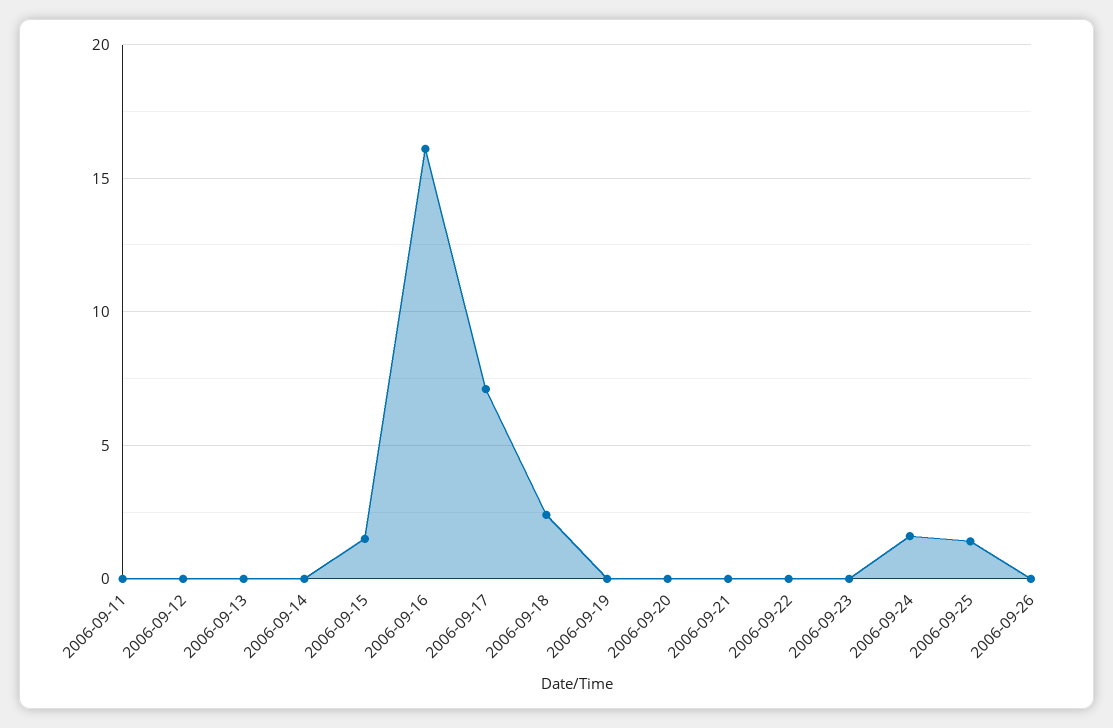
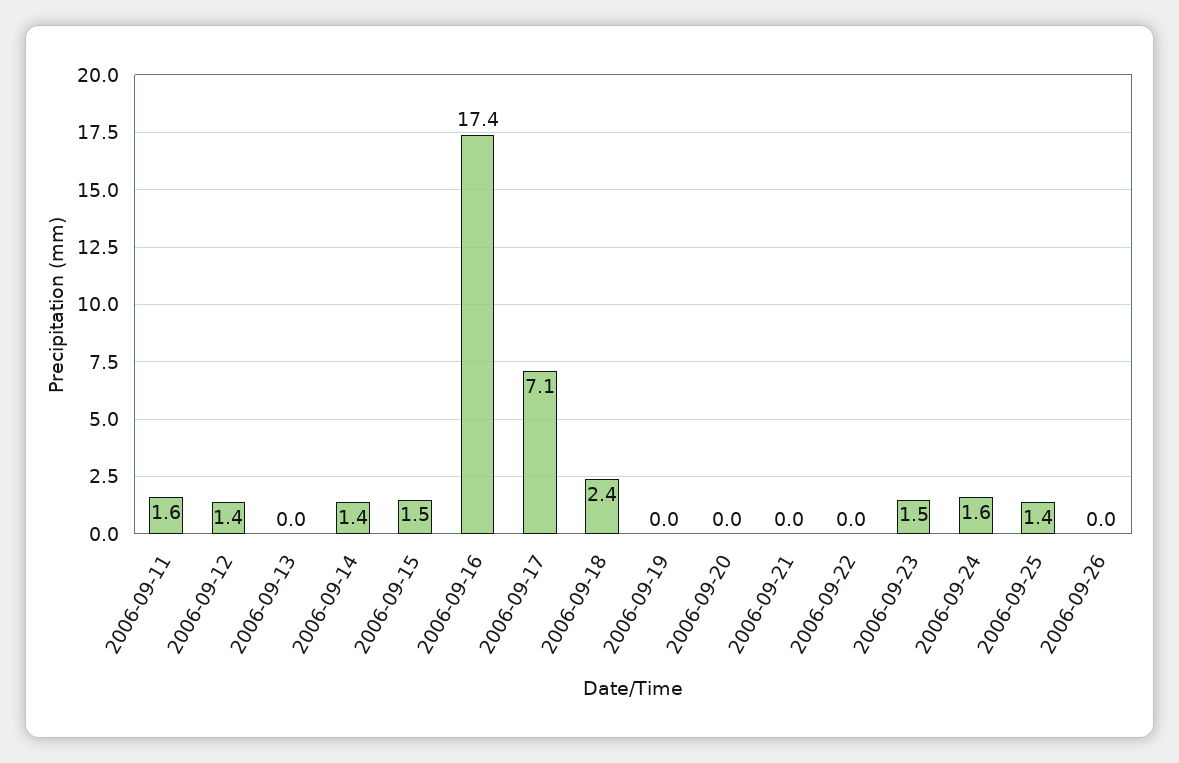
2006-09-11: 0 -> 1.6
2006-09-12: 0 -> 1.4
2006-09-14: 0 -> 1.4
2006-09-16: 16 -> 17.4
2006-09-23: 0 -> 1.5

